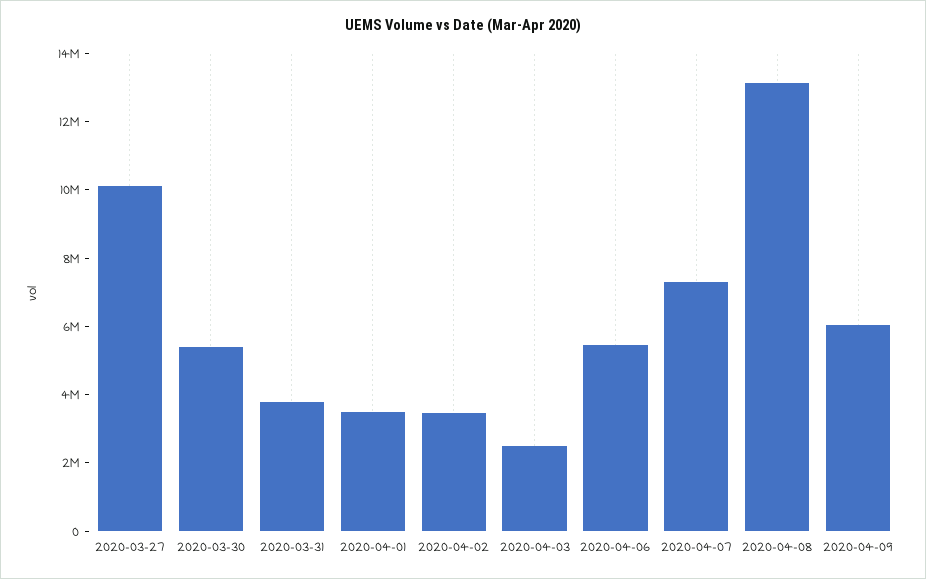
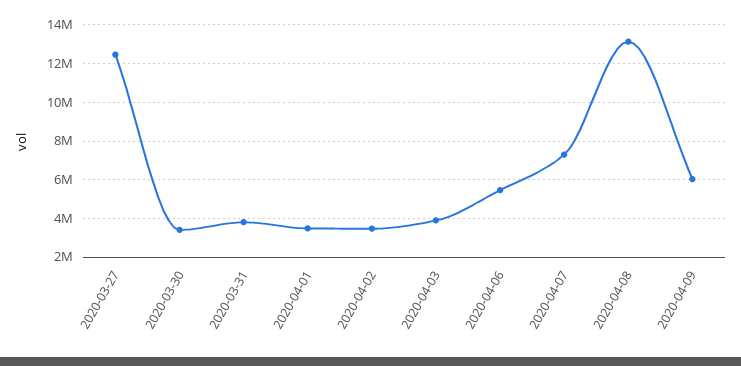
2020-03-27: 10000000 -> 12500000
2020-03-30: 5500000 -> 3500000
2020-04-03: 2500000 -> 4000000

